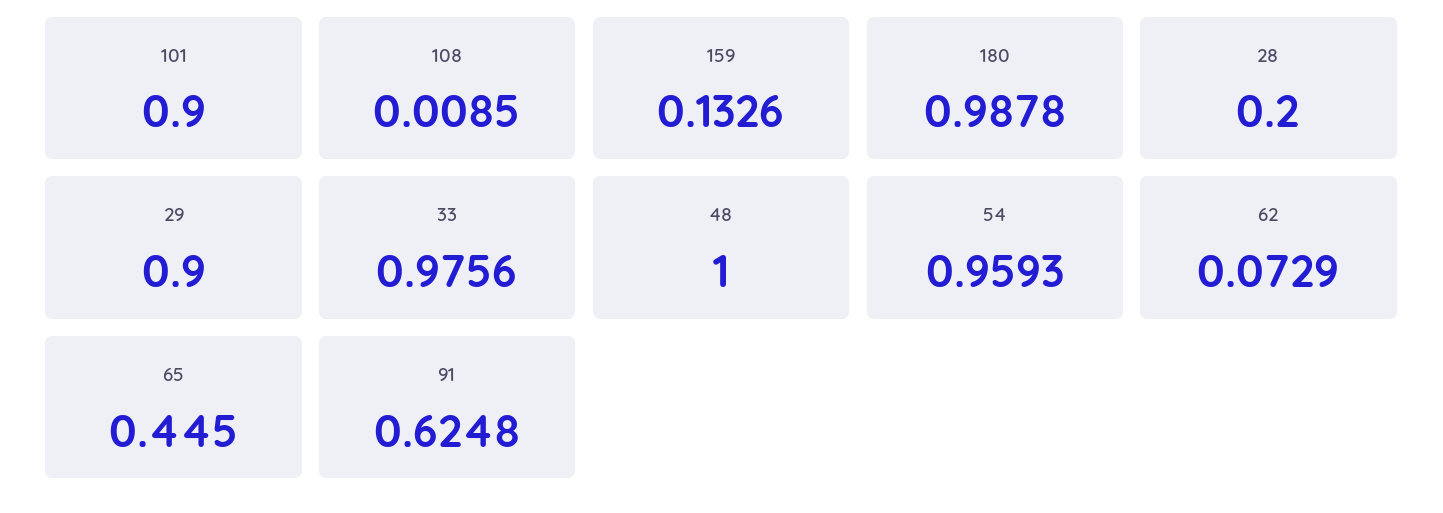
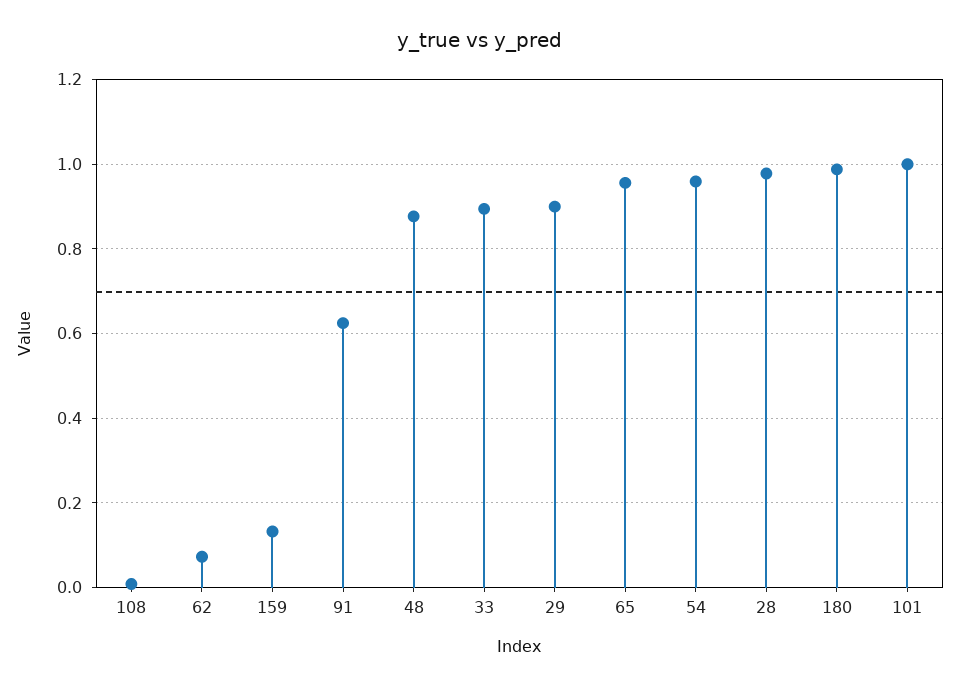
101: 0.9 -> 1
28: 0.2 -> 0.98
33: 0.9756 -> 0.9
48: 1 -> 0.88
65: 0.445 -> 0.96

